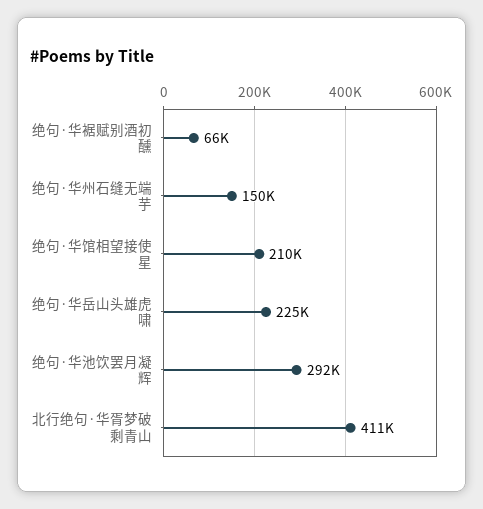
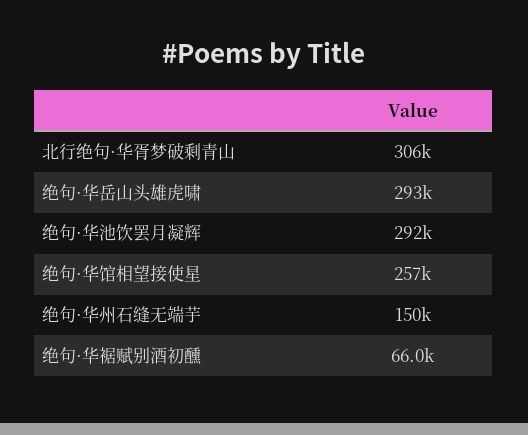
绝句·华馆相望接使星: 210000 -> 257000
绝句·华岳山头雄虎啸: 225000 -> 293000
北行绝句·华胥梦破剩青山: 411000 -> 306000

